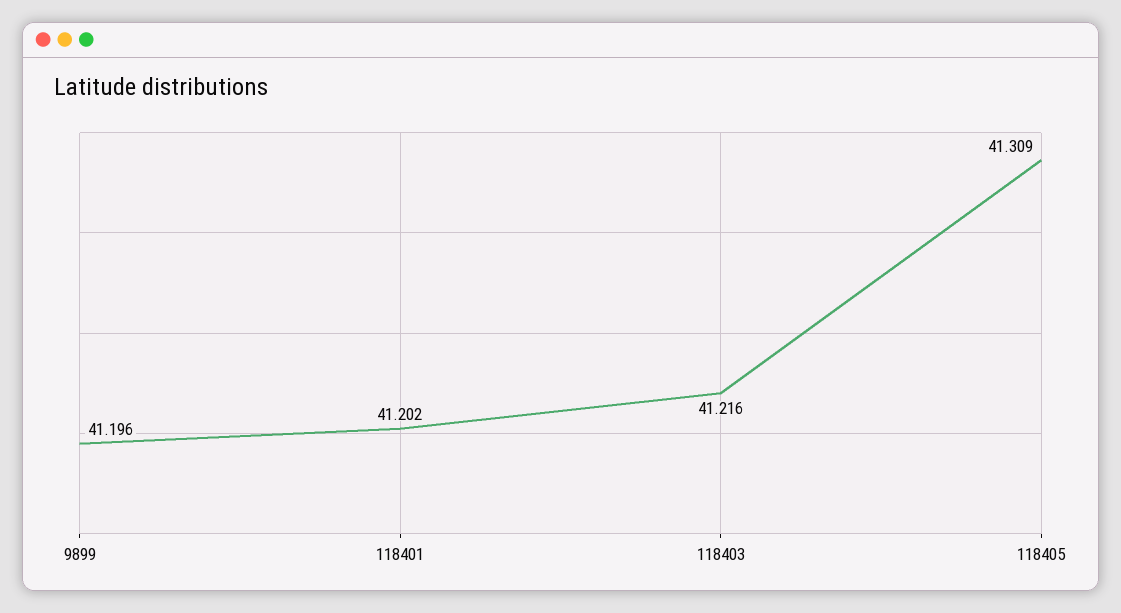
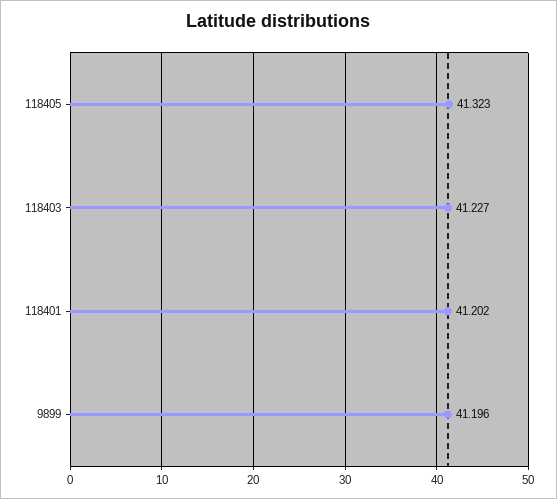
118403: 41.216 -> 41.227
118405: 41.309 -> 41.323

